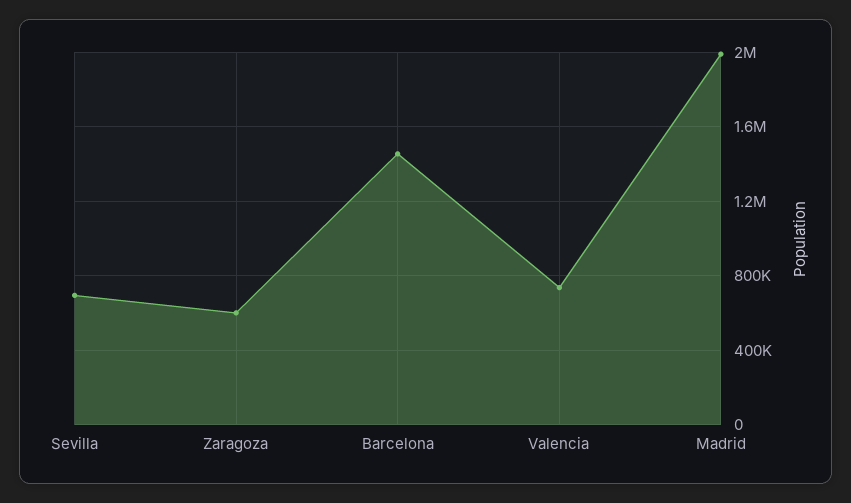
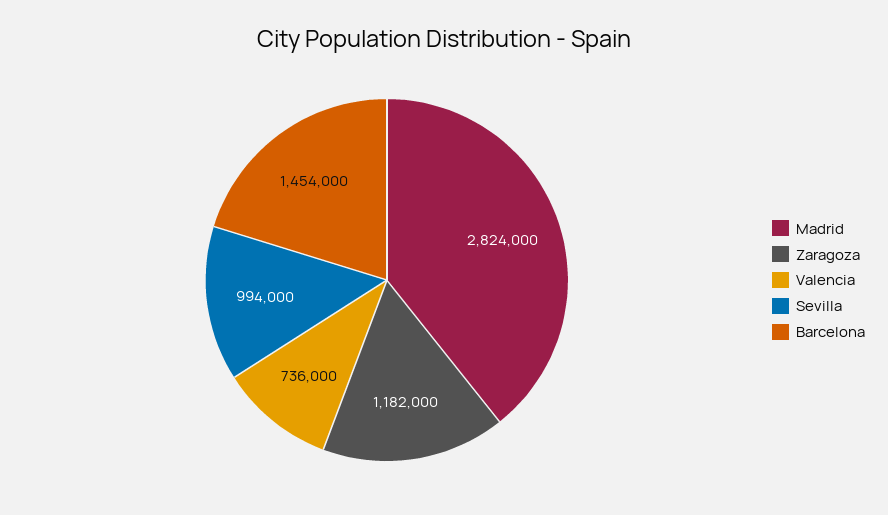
Sevilla: 700000 -> 994000
Zaragoza: 600000 -> 1182000
Madrid: 2000000 -> 2824000

